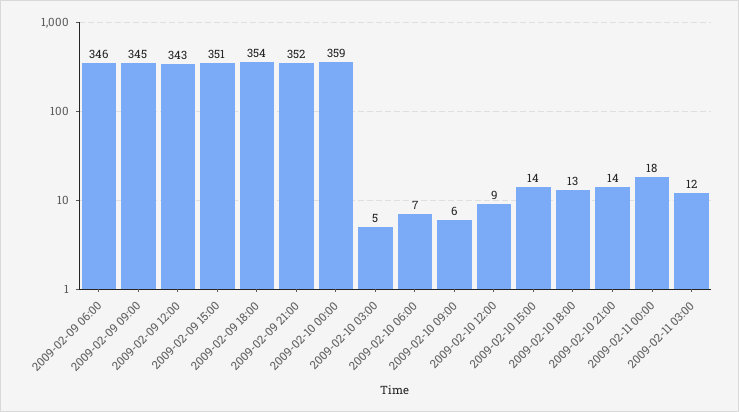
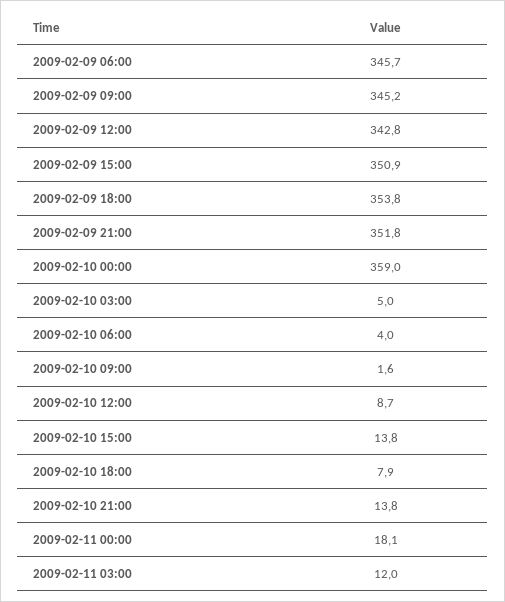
2009-02-10 06:00: 7 -> 4
2009-02-10 09:00: 6 -> 1.6
2009-02-10 18:00: 13 -> 7.9

